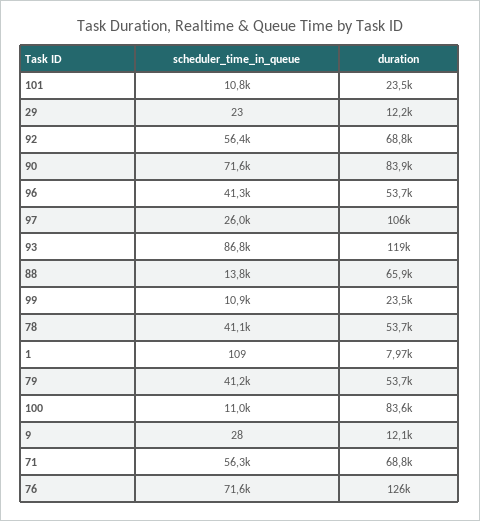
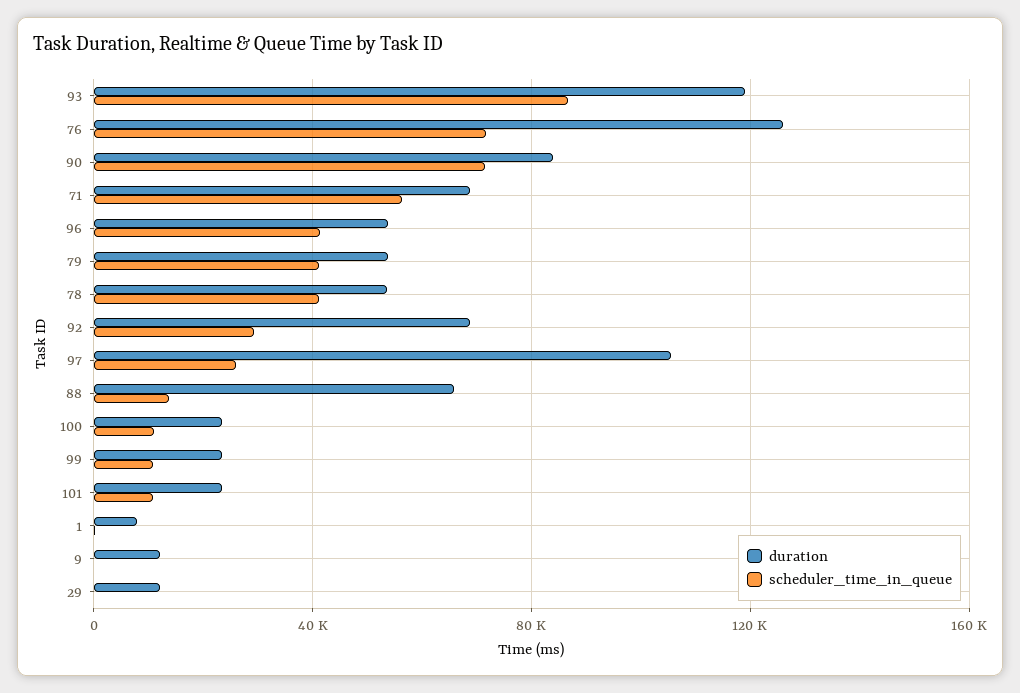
scheduler_time_in_queue, 92: 56400 -> 30000
duration, 100: 83600 -> 25000

